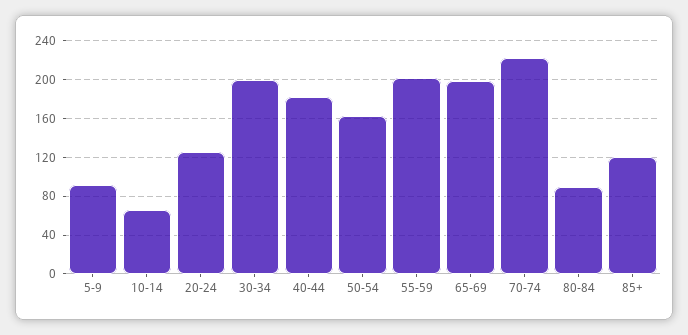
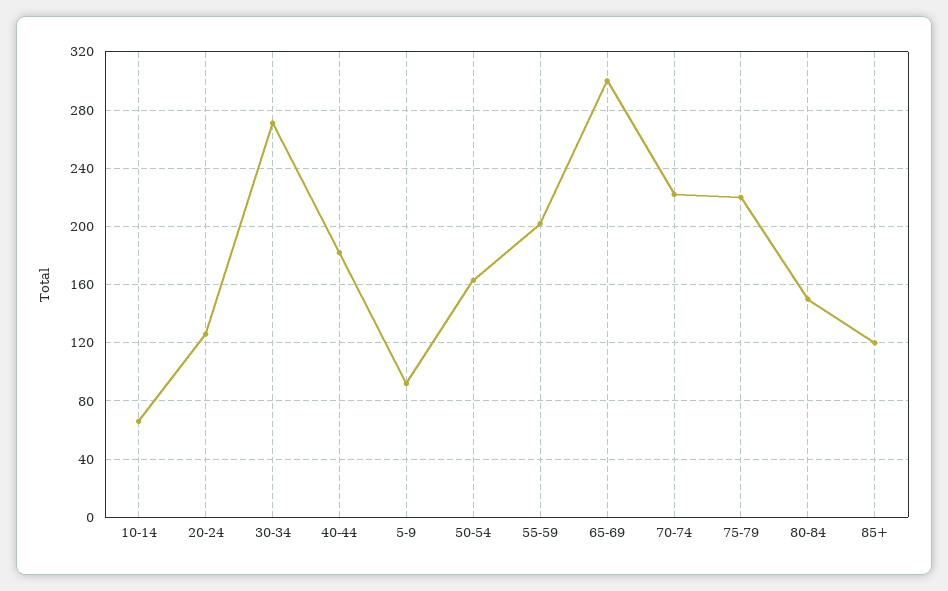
30-34: 200 -> 270
65-69: 200 -> 300
80-84: 90 -> 150
75-79: none -> 220

